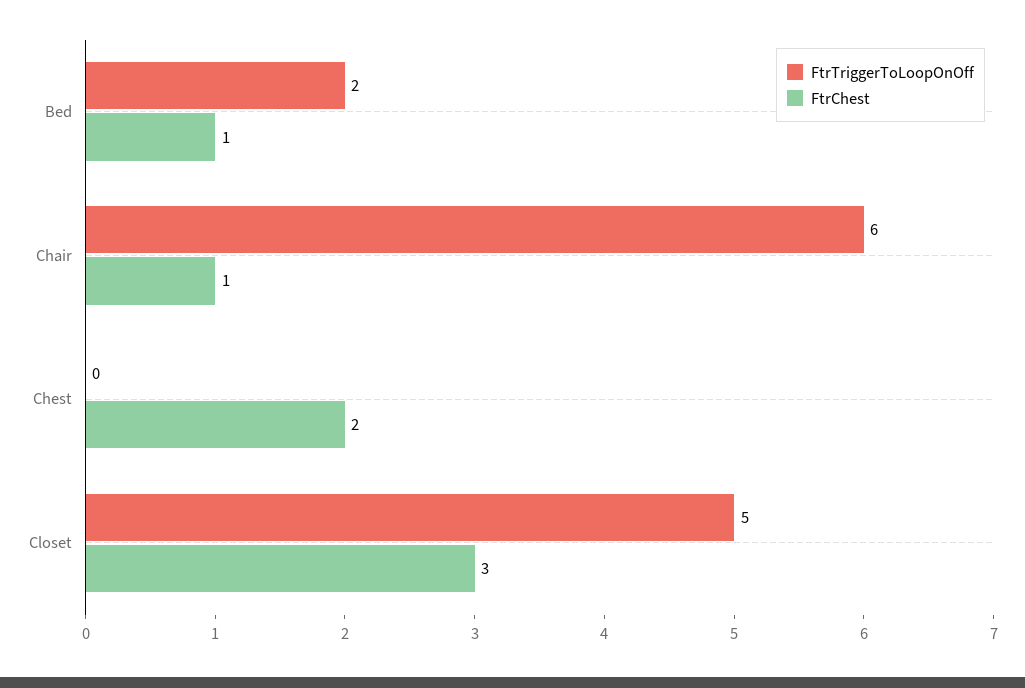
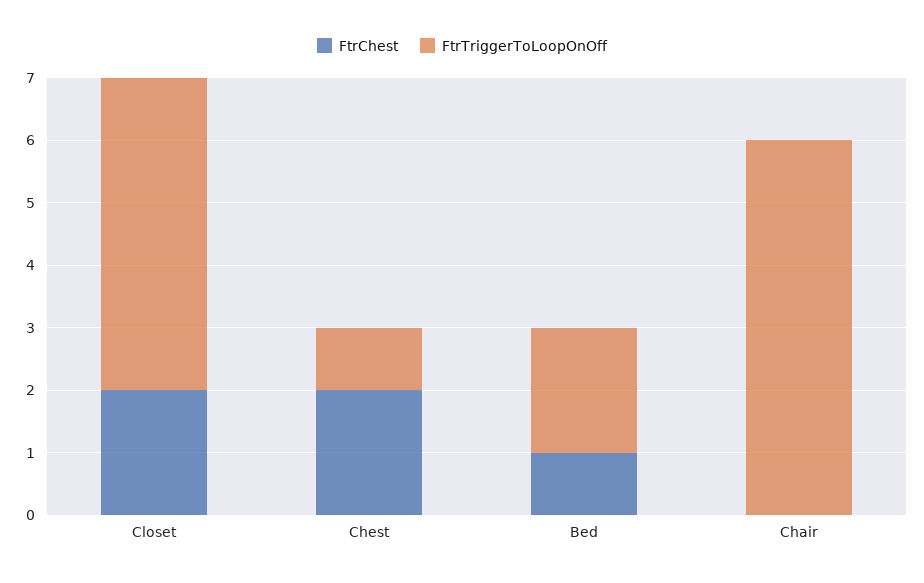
FtrChest, Chair: 1 -> 0
FtrTriggerToLoopOnOff, Chest: 0 -> 1
FtrChest, Closet: 3 -> 2

